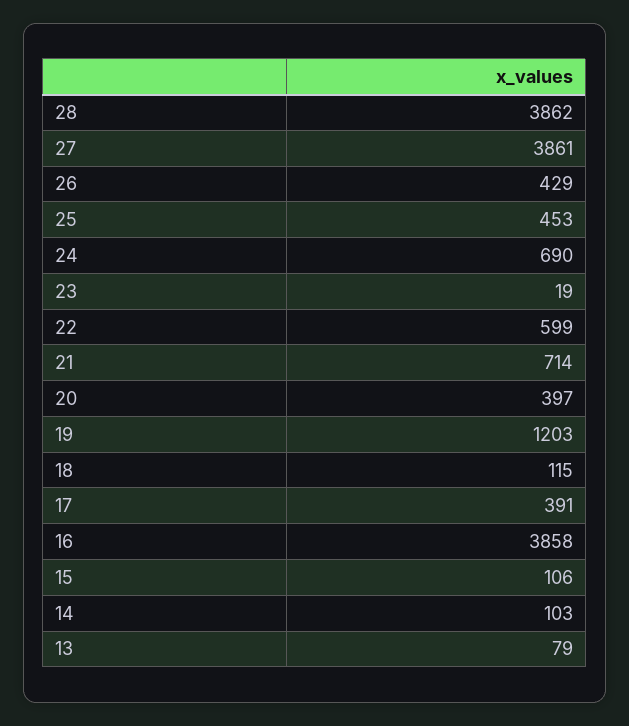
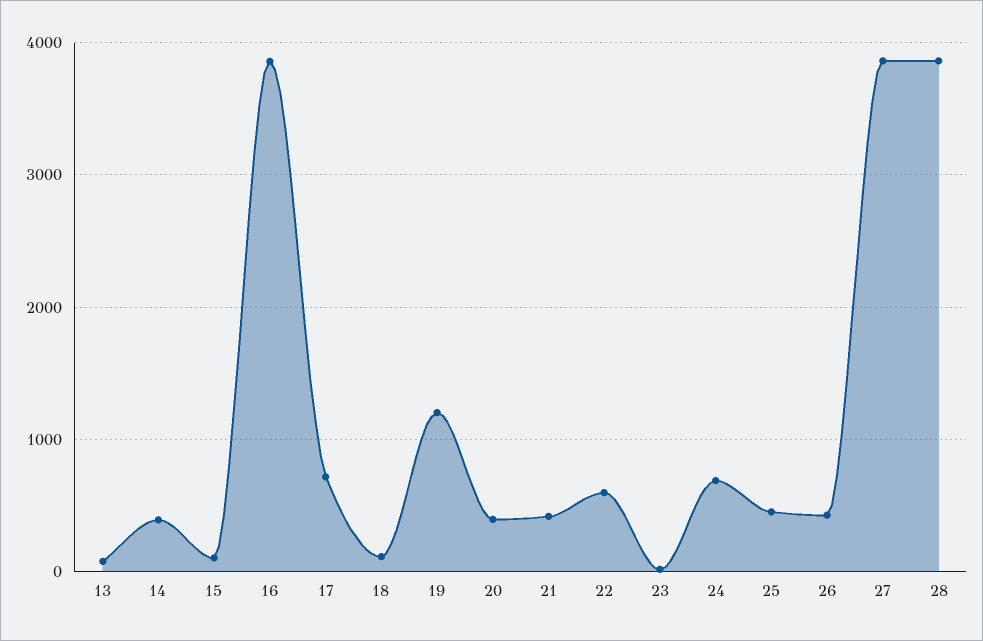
21: 714 -> 400
17: 391 -> 700
14: 103 -> 400

